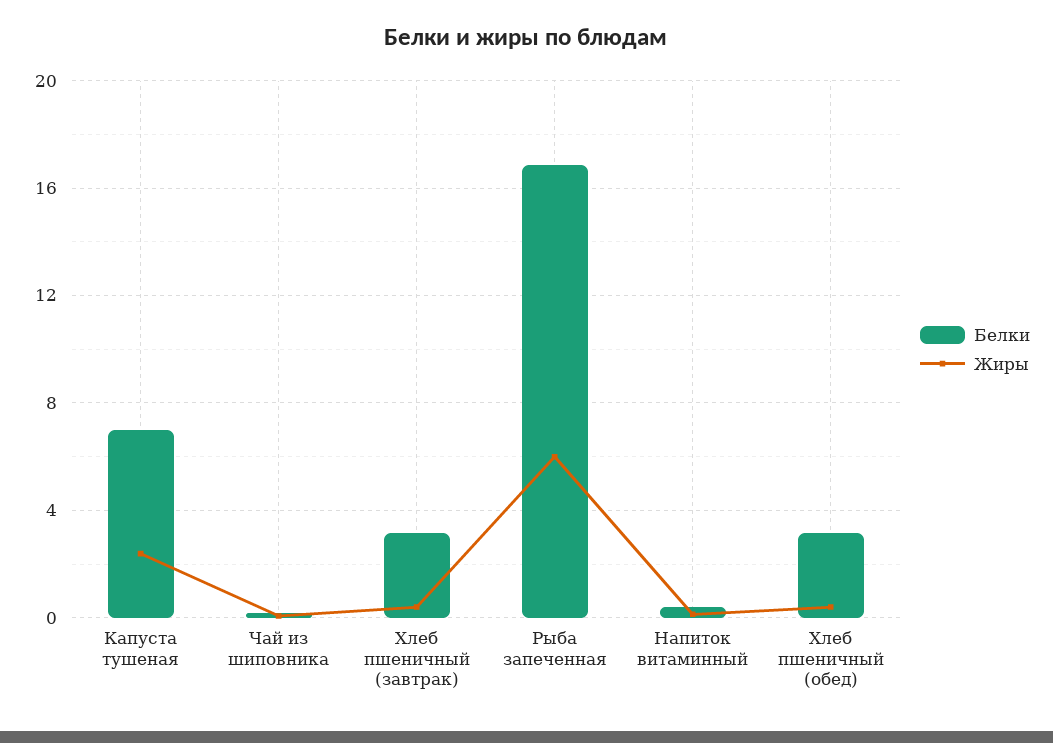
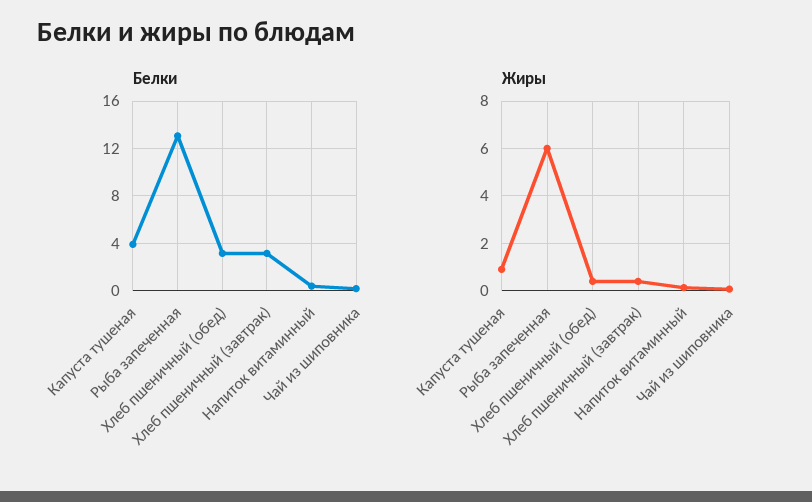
Белки, Капуста тушеная: 7 -> 4
Жиры, Капуста тушеная: 2.5 -> 1
Белки, Рыба запеченная: 17 -> 13

